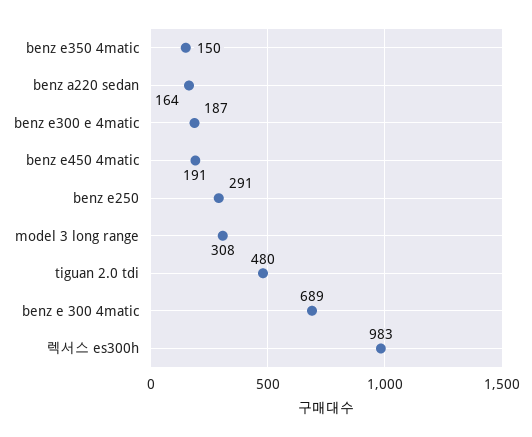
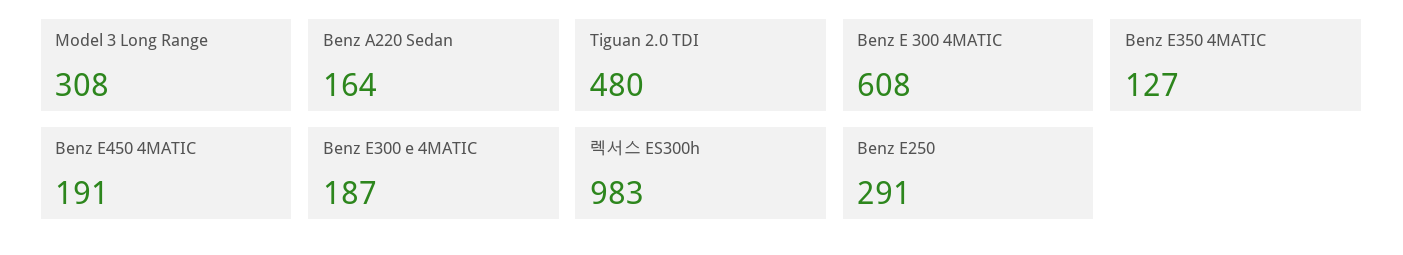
benz e350 4matic: 150 -> 127
benz e 300 4matic: 689 -> 608

